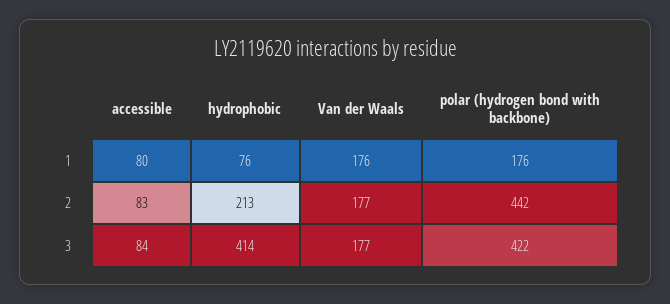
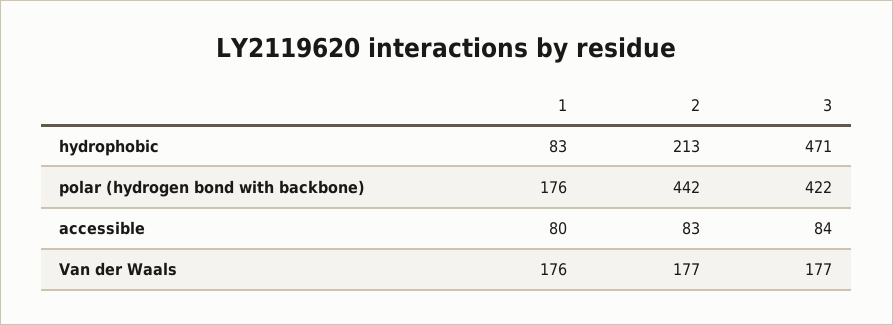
hydrophobic, 1: 76 -> 83
hydrophobic, 3: 414 -> 471

